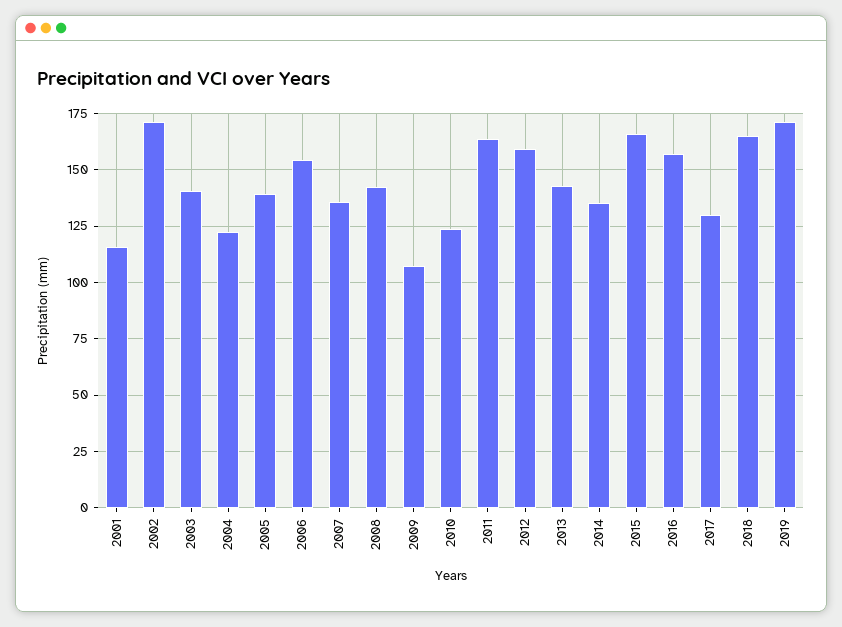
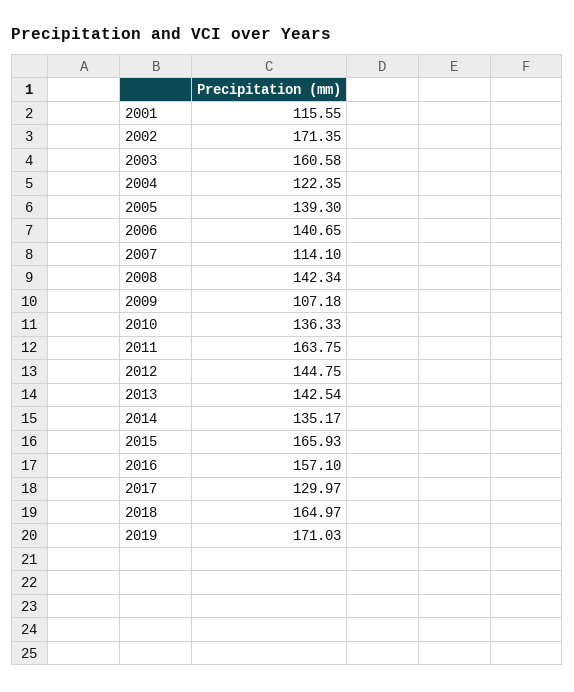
2003: 140 -> 160.58
2006: 155 -> 140.65
2007: 135 -> 114.1
2010: 125 -> 136.33
2012: 160 -> 144.75

